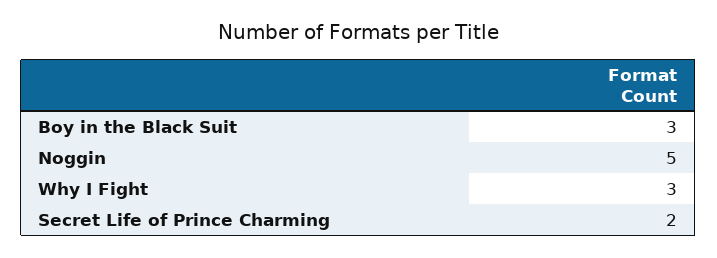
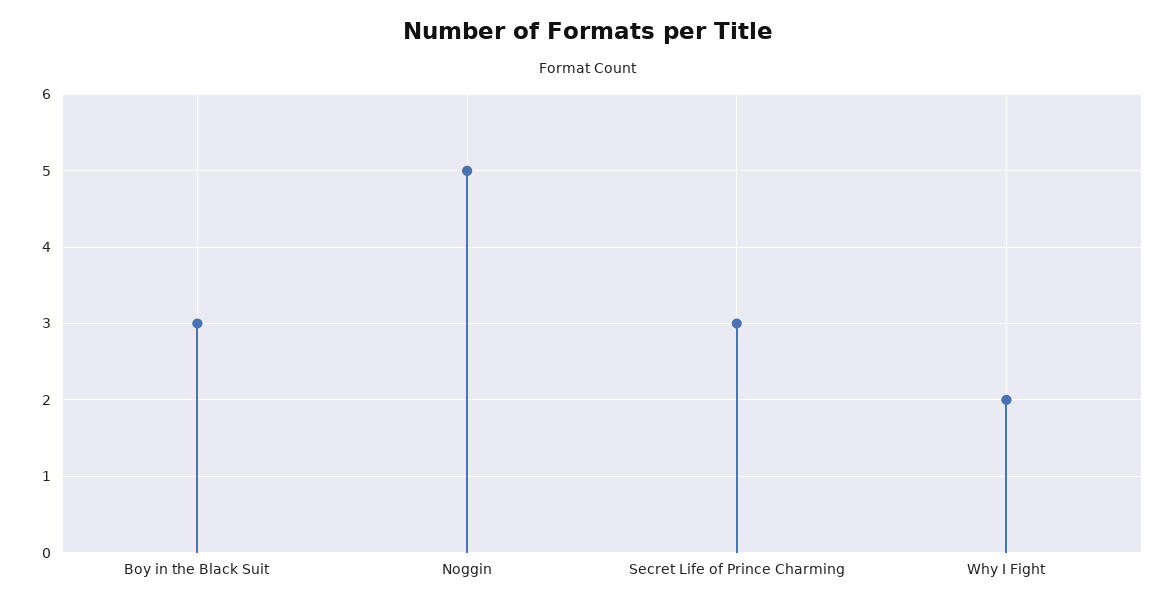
Why I Fight: 3 -> 2
Secret Life of Prince Charming: 2 -> 3

